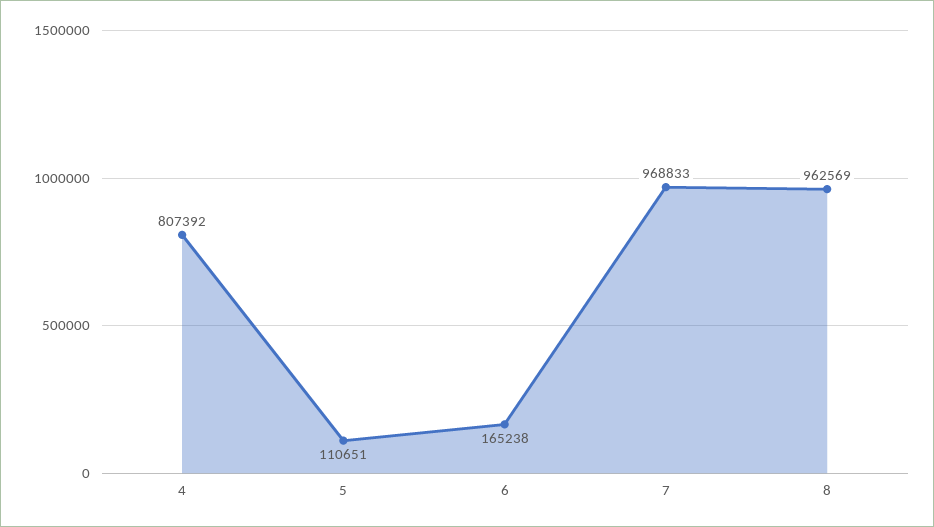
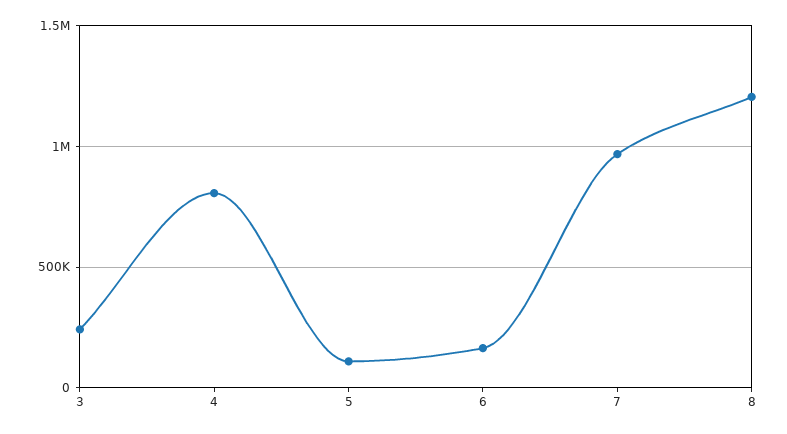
8: 962569 -> 1200000
3: none -> 250000

